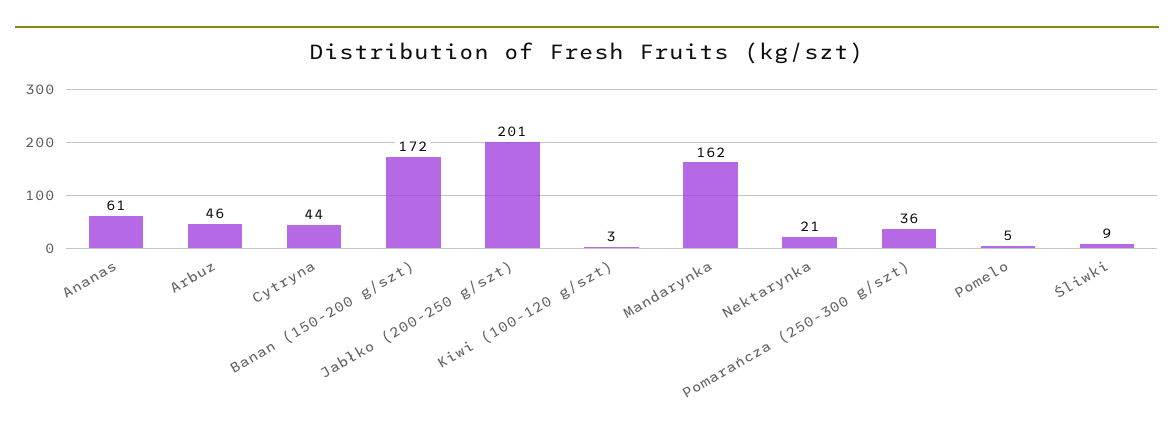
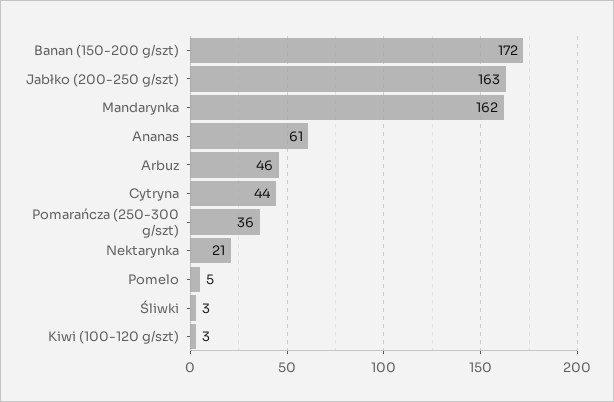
Jabłko (200-250 g/szt): 201 -> 163
Śliwki: 9 -> 3

